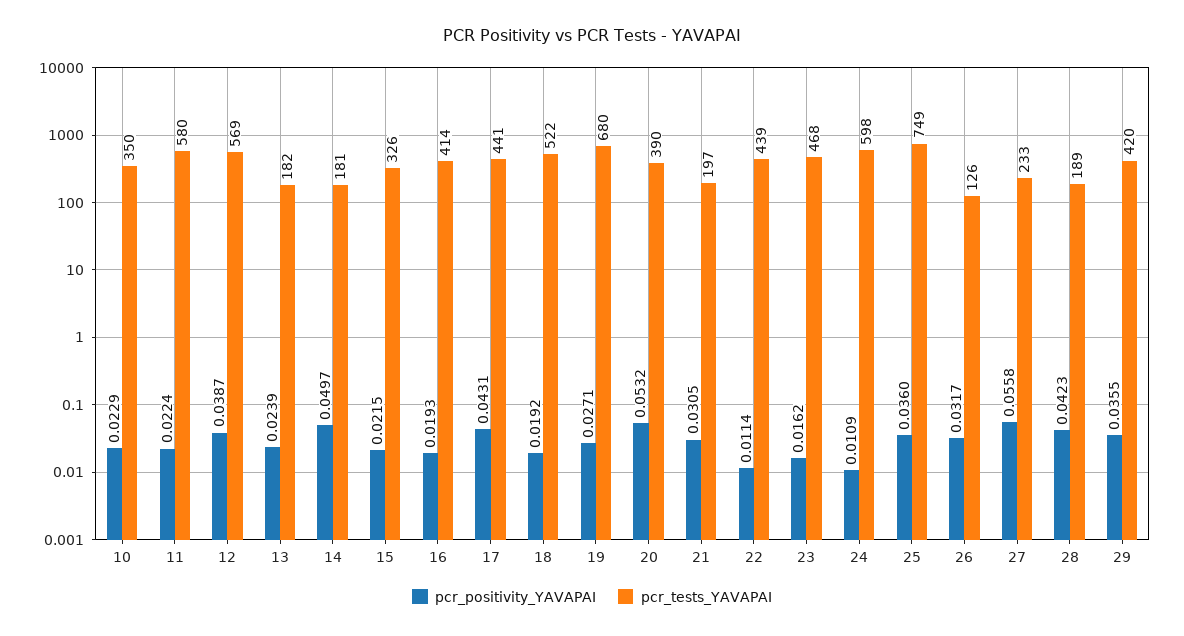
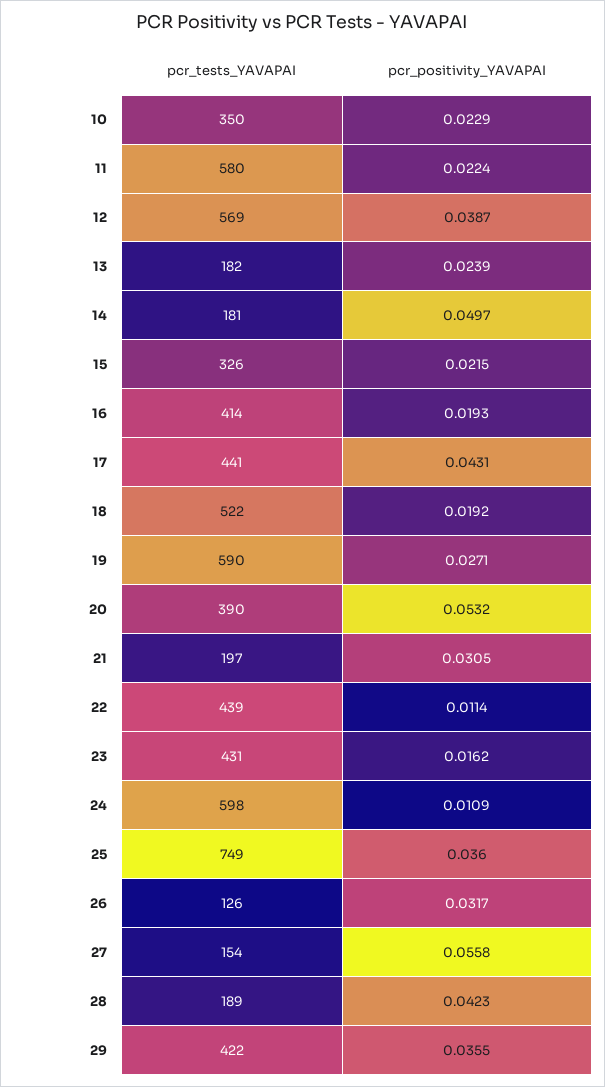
pcr_tests_YAVAPAI, 19: 680 -> 590
pcr_tests_YAVAPAI, 23: 468 -> 431
pcr_tests_YAVAPAI, 27: 233 -> 154
pcr_tests_YAVAPAI, 29: 420 -> 422

